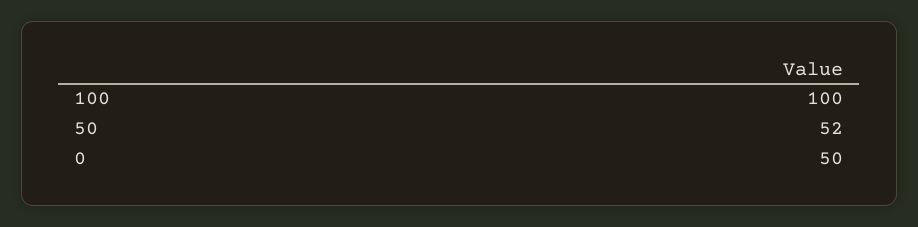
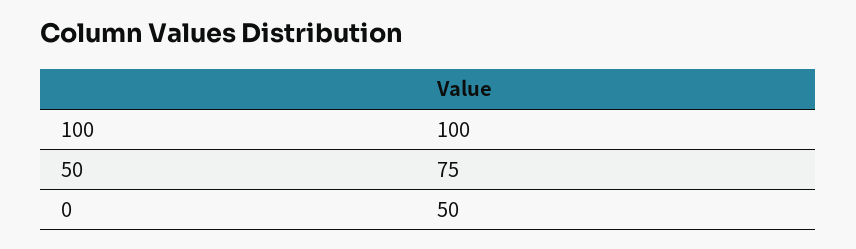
50: 52 -> 75

